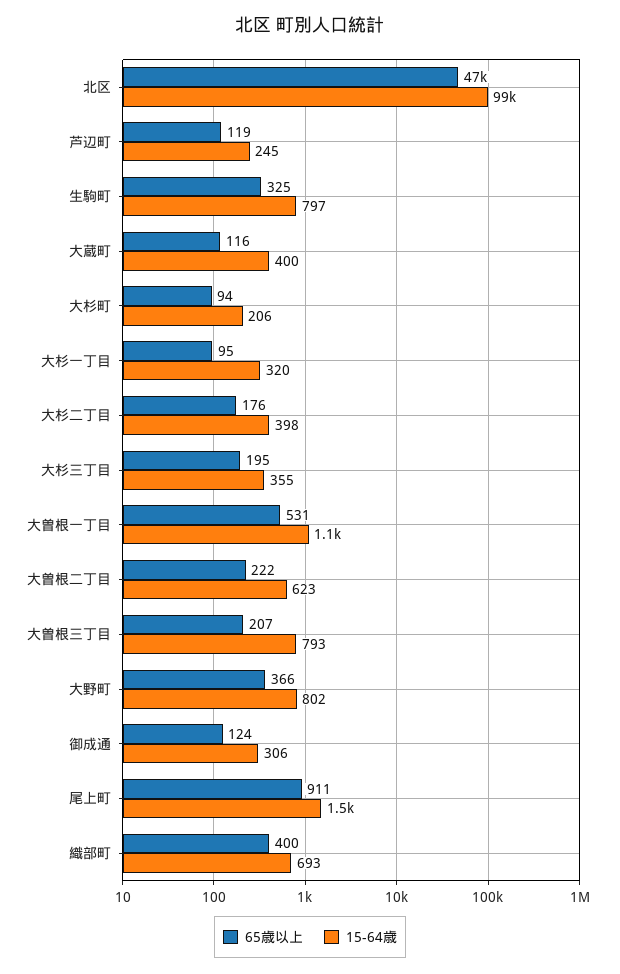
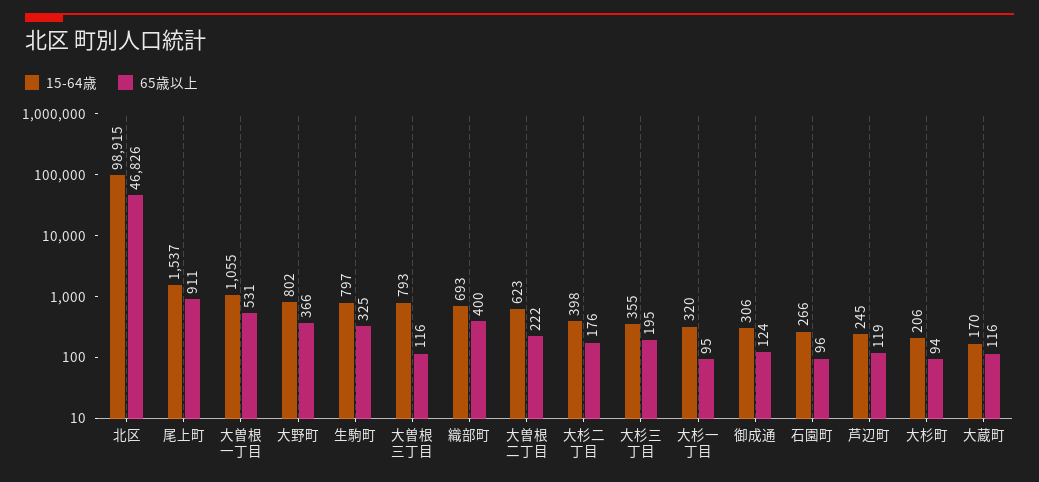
15-64歳, 大蔵町: 400 -> 170
65歳以上, 大曽根三丁目: 207 -> 116
15-64歳, 石園町: none -> 266
65歳以上, 石園町: none -> 96

